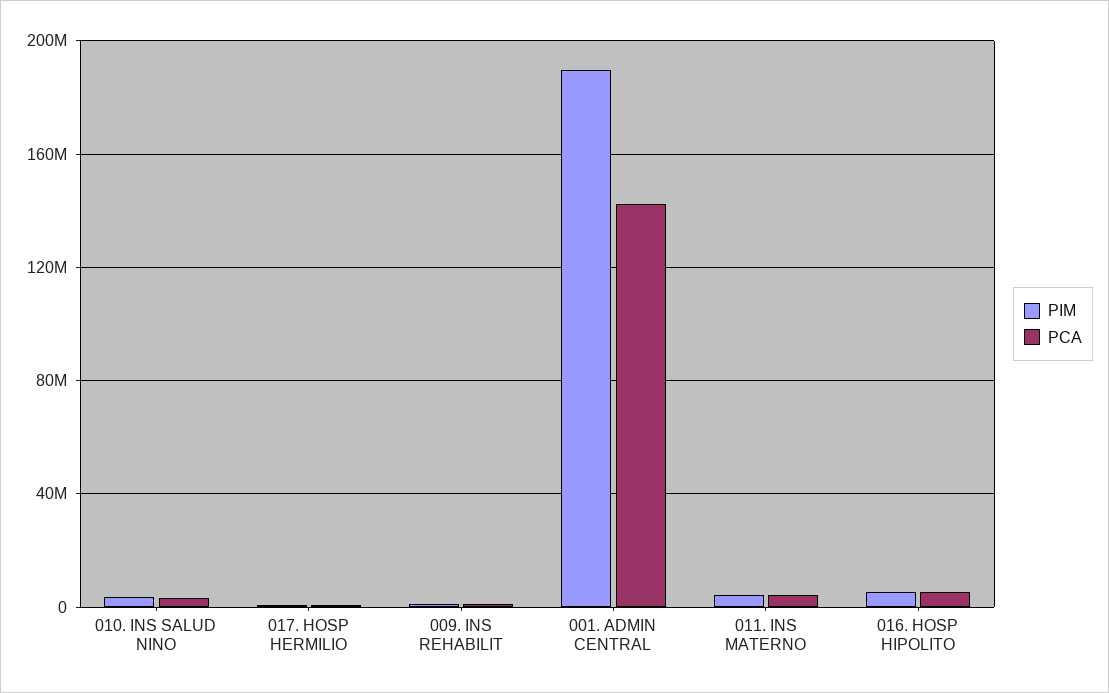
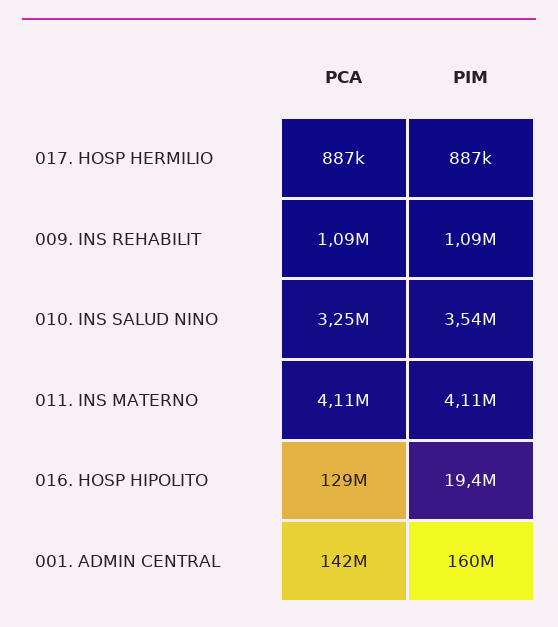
PIM, 001. ADMIN CENTRAL: 190000000 -> 160000000
PIM, 016. HOSP HIPOLITO: 5000000 -> 19400000
PCA, 016. HOSP HIPOLITO: 5000000 -> 129000000

